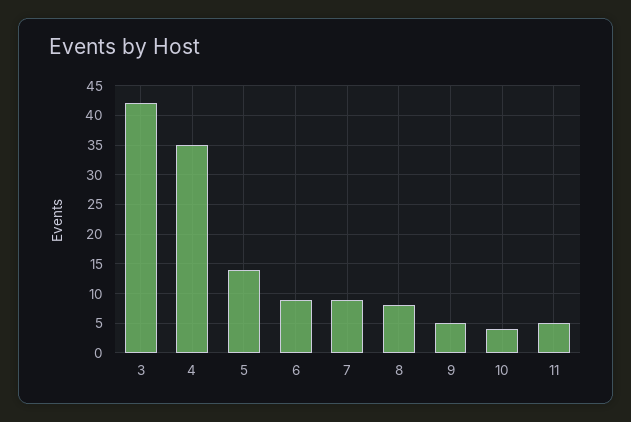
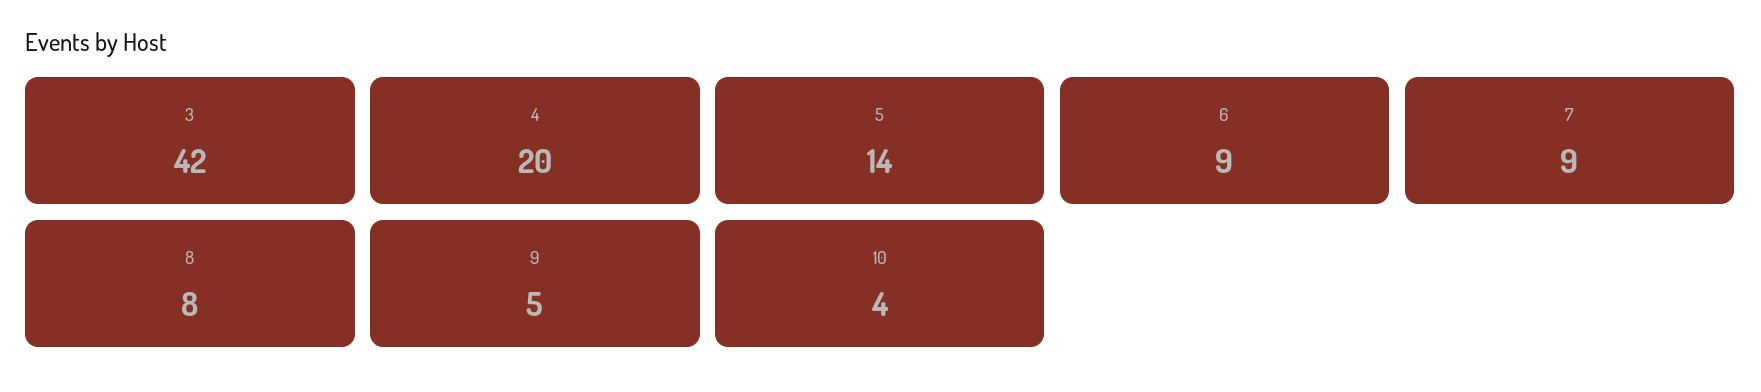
4: 35 -> 20
11: 5 -> none

